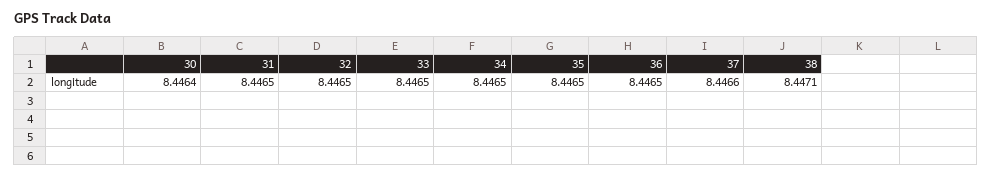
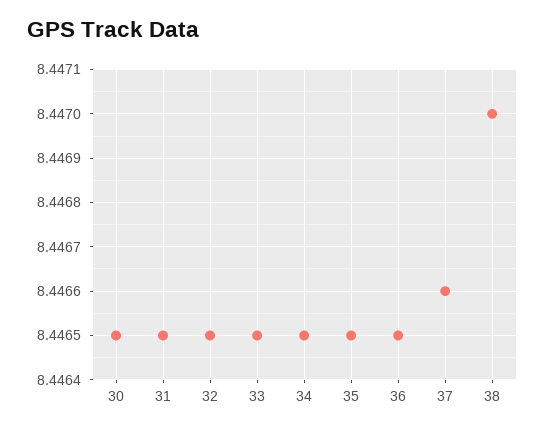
30: 8.4464 -> 8.4465
38: 8.4471 -> 8.447

